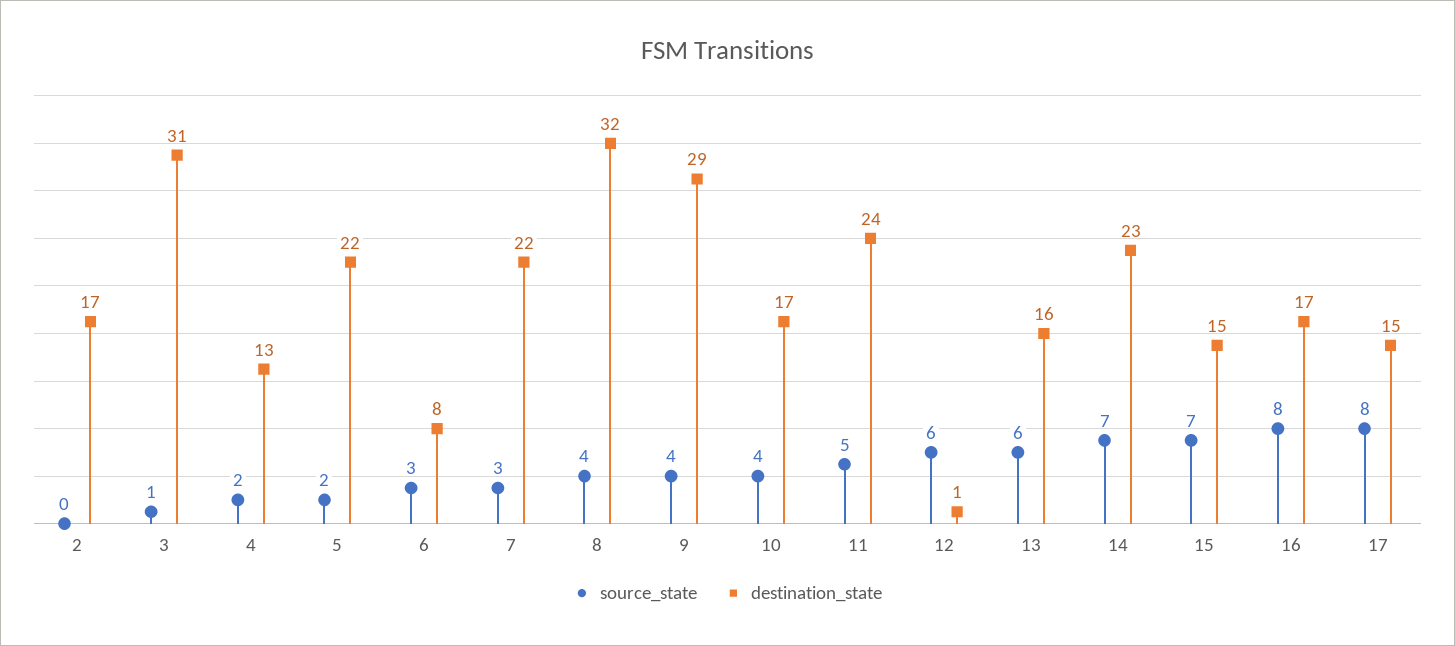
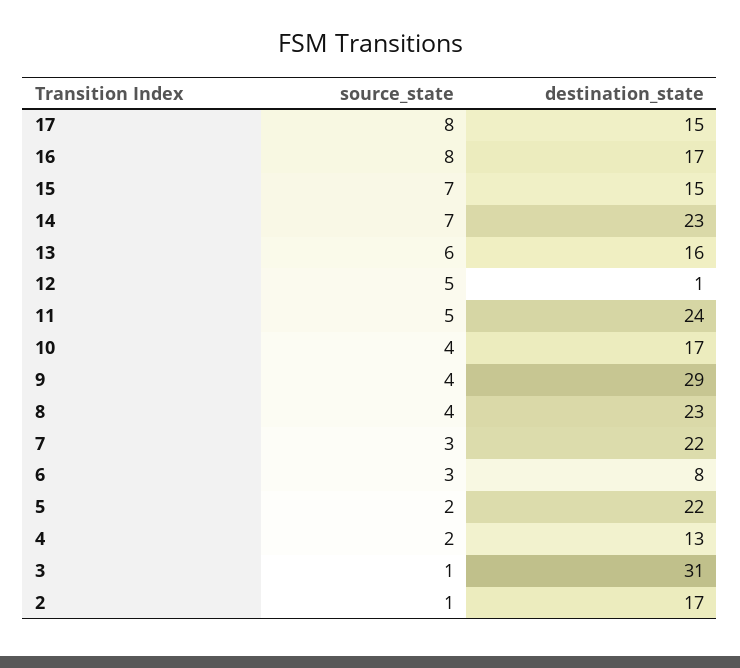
source_state, 2: 0 -> 1
destination_state, 8: 32 -> 23
source_state, 12: 6 -> 5

